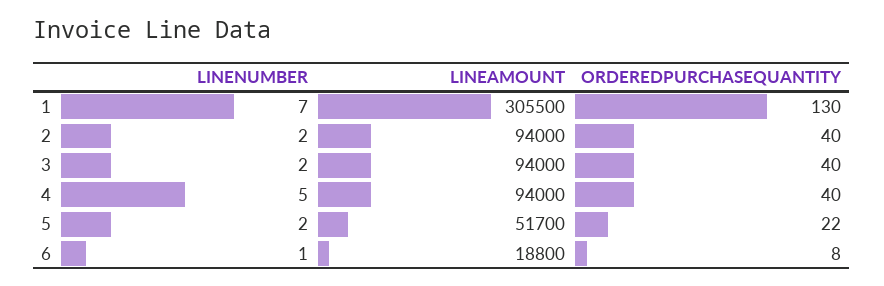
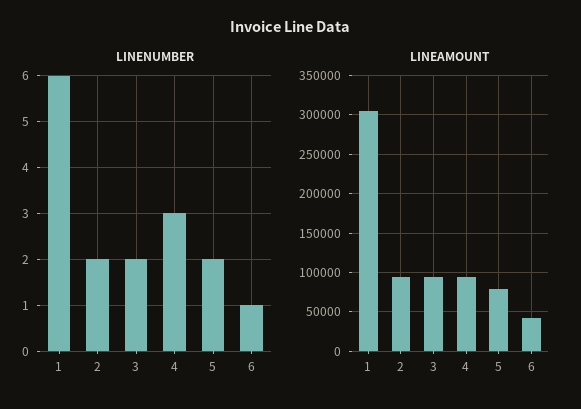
LINENUMBER, 1: 7 -> 6
ORDEREDPURCHASEQUANTITY, 1: 130 -> none
ORDEREDPURCHASEQUANTITY, 2: 40 -> none
ORDEREDPURCHASEQUANTITY, 3: 40 -> none
LINENUMBER, 4: 5 -> 3
ORDEREDPURCHASEQUANTITY, 4: 40 -> none
LINEAMOUNT, 5: 51700 -> 80000
ORDEREDPURCHASEQUANTITY, 5: 22 -> none
LINEAMOUNT, 6: 18800 -> 40000
ORDEREDPURCHASEQUANTITY, 6: 8 -> none

